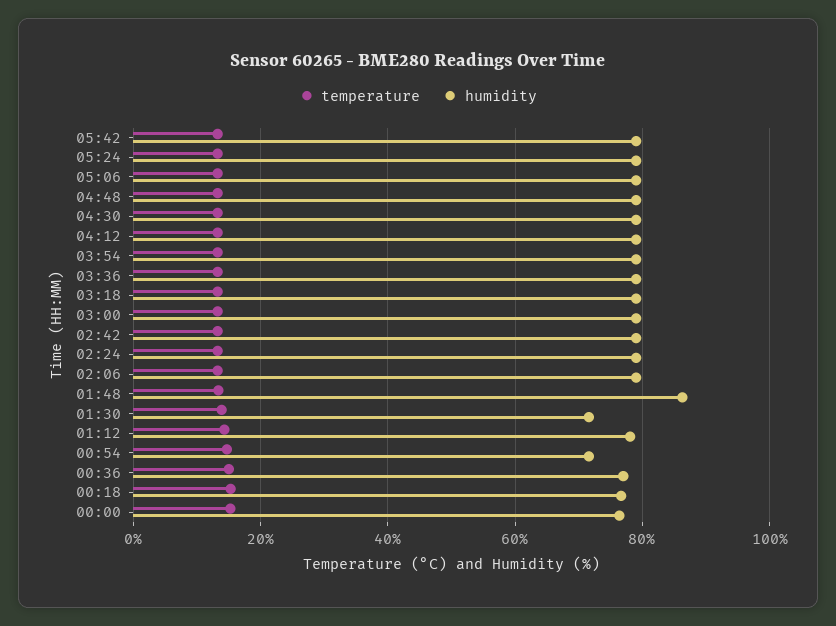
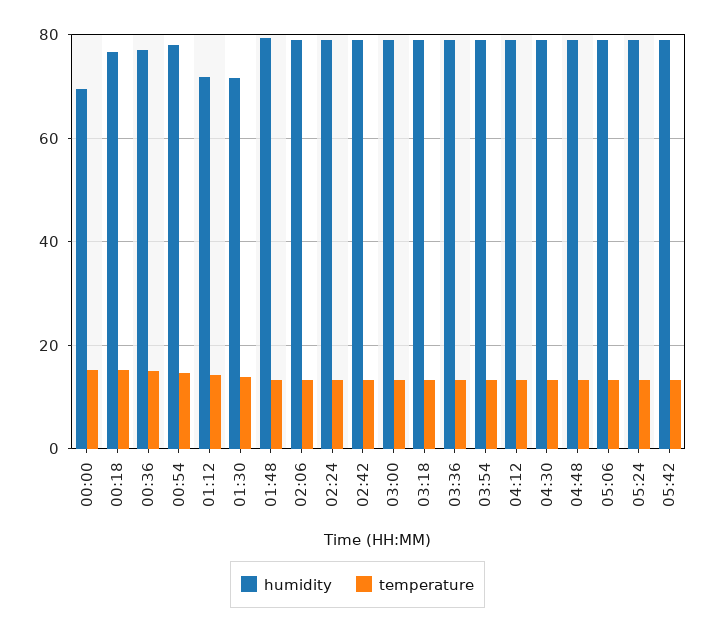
humidity, 01:48: 86 -> 80
humidity, 01:12: 78 -> 72
humidity, 00:54: 72 -> 78
humidity, 00:00: 76 -> 70

